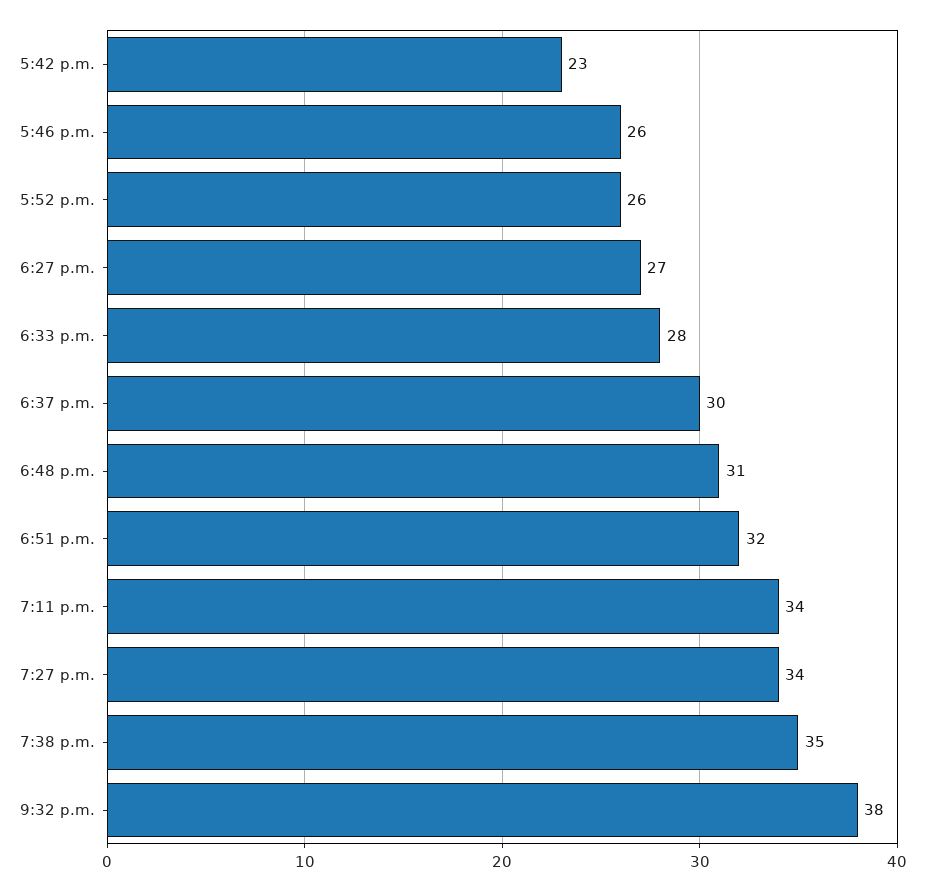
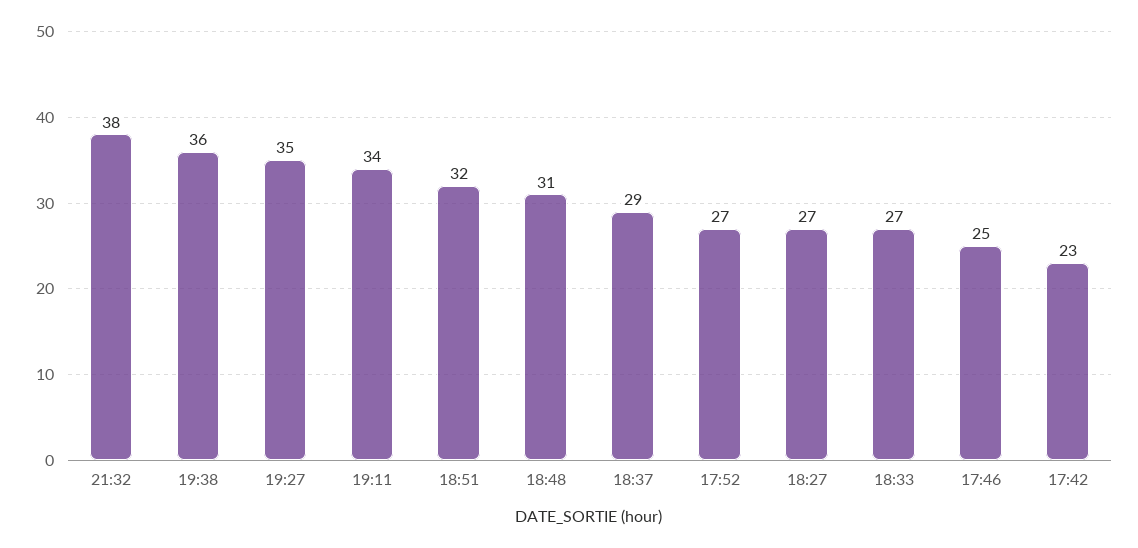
5:46 p.m.: 26 -> 25
5:52 p.m.: 26 -> 27
6:33 p.m.: 28 -> 27
6:37 p.m.: 30 -> 29
7:27 p.m.: 34 -> 35
7:38 p.m.: 35 -> 36

